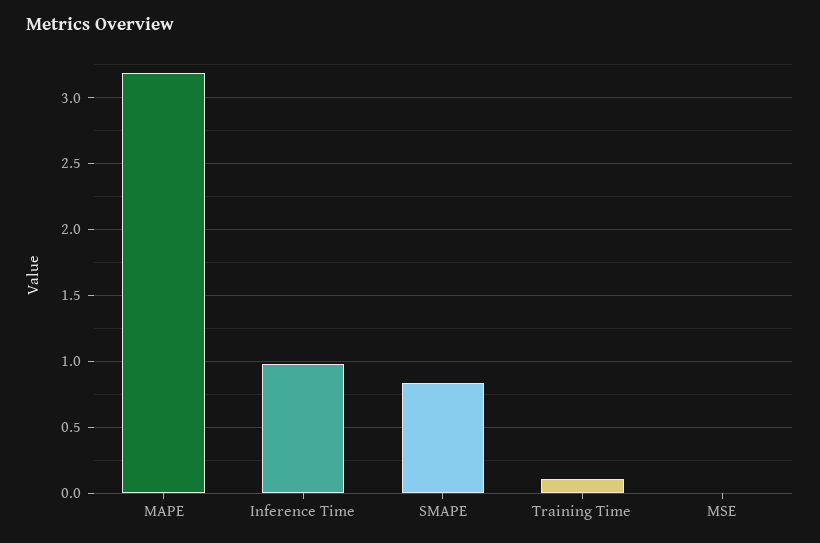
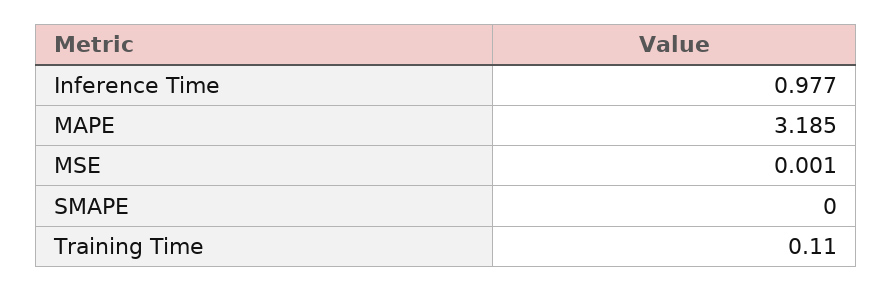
SMAPE: 0.85 -> 0

